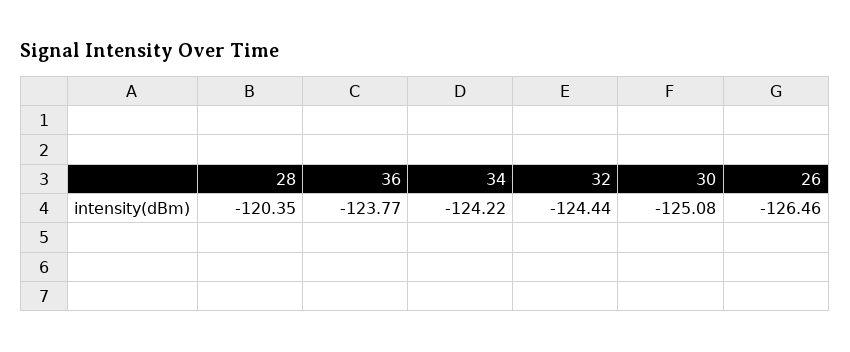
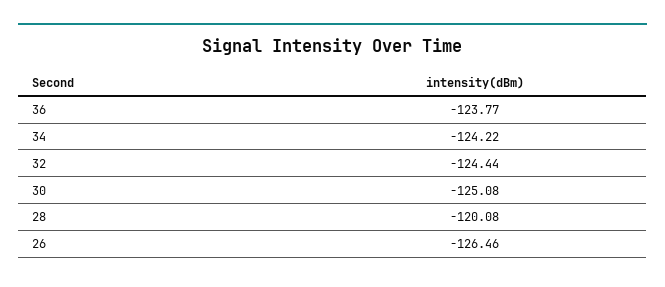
28: -120.35 -> -120.08

